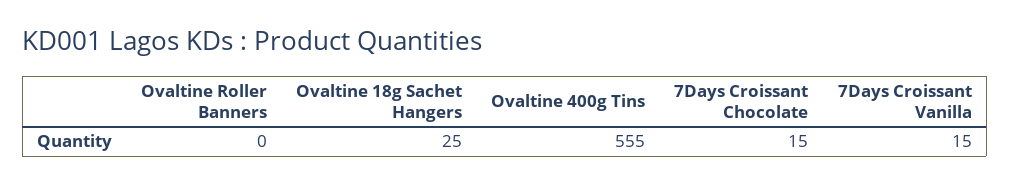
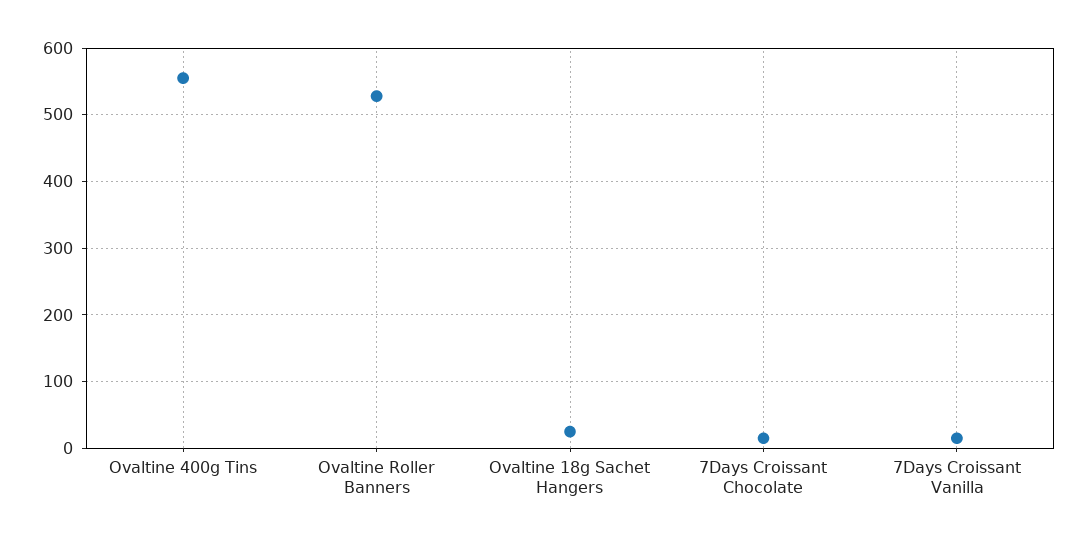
Ovaltine Roller Banners: 0 -> 530

